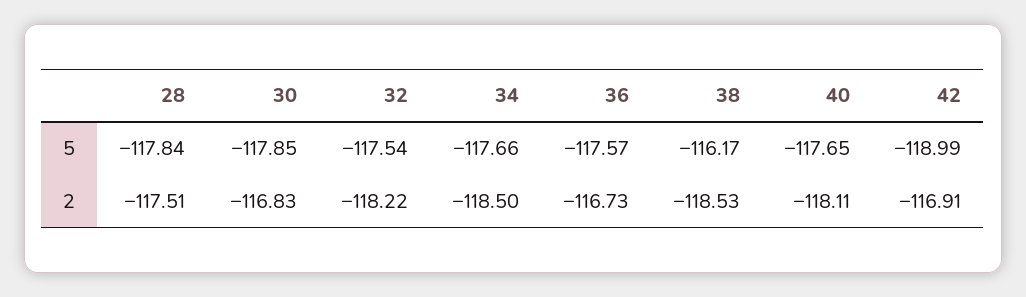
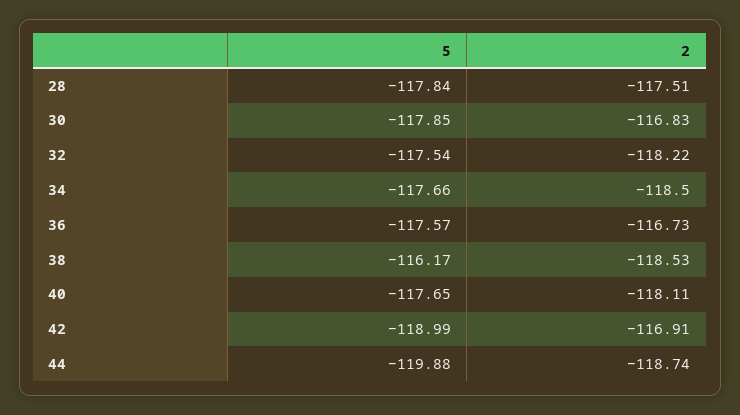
44, 5: none -> -119.88
44, 2: none -> -118.74

